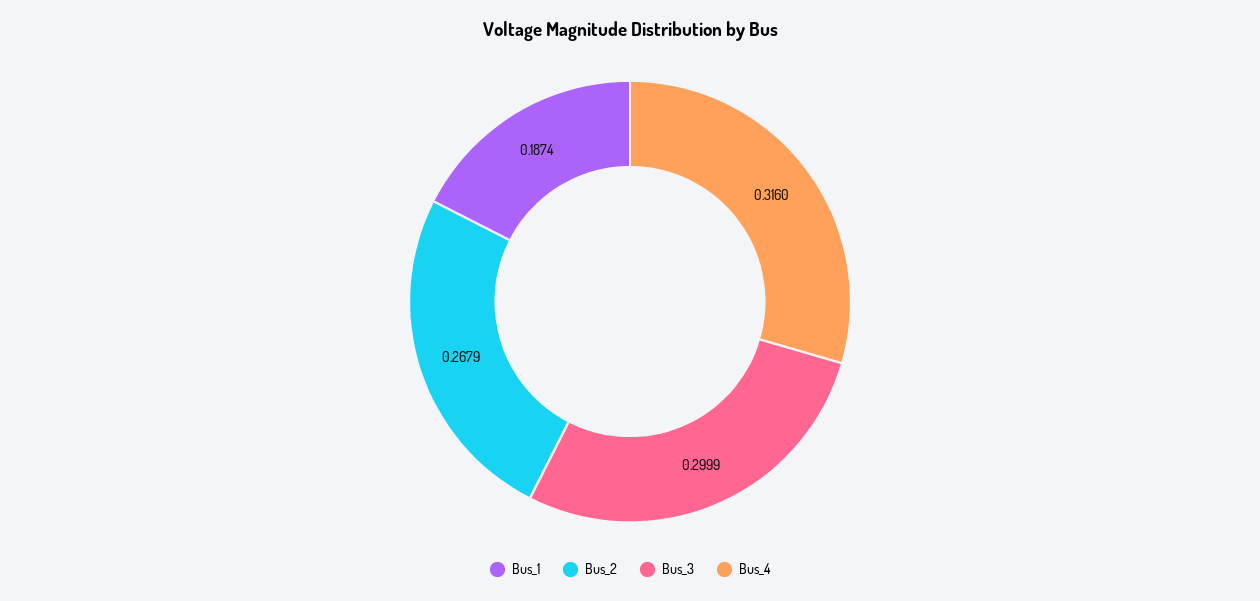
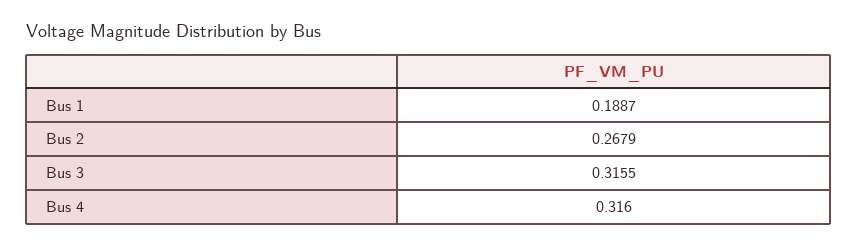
Bus_1: 0.1874 -> 0.1887
Bus_3: 0.2999 -> 0.3155

